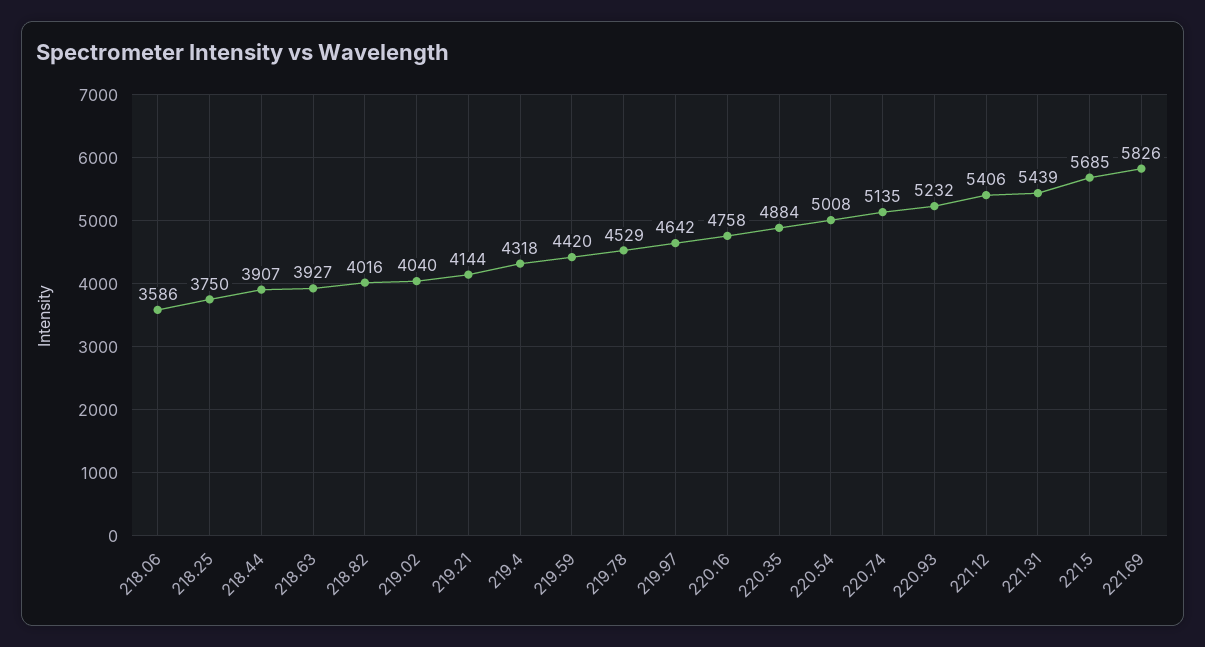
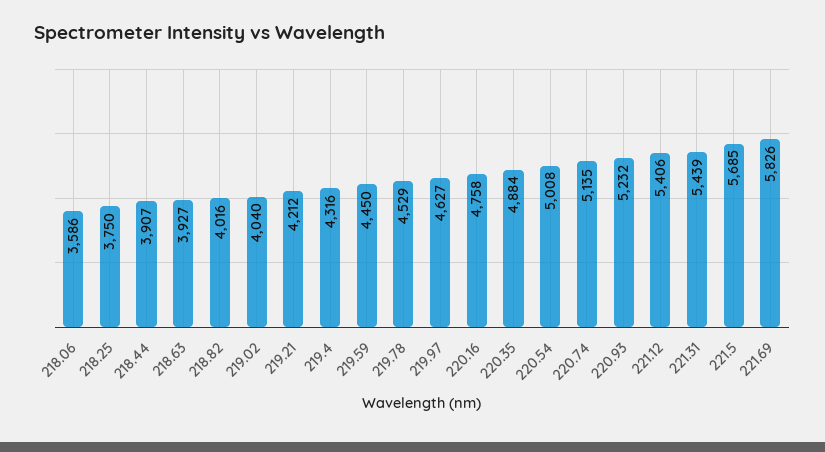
219.21: 4144 -> 4212
219.4: 4318 -> 4316
219.59: 4420 -> 4450
219.97: 4642 -> 4627

